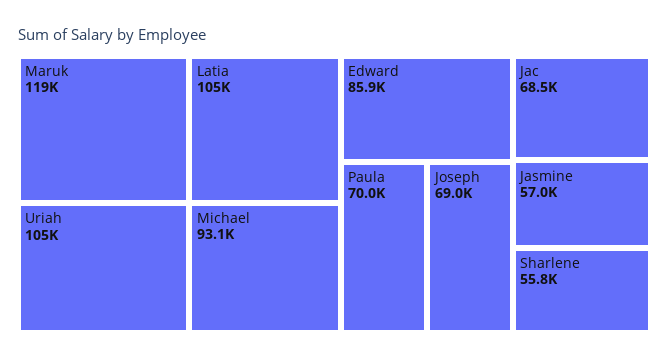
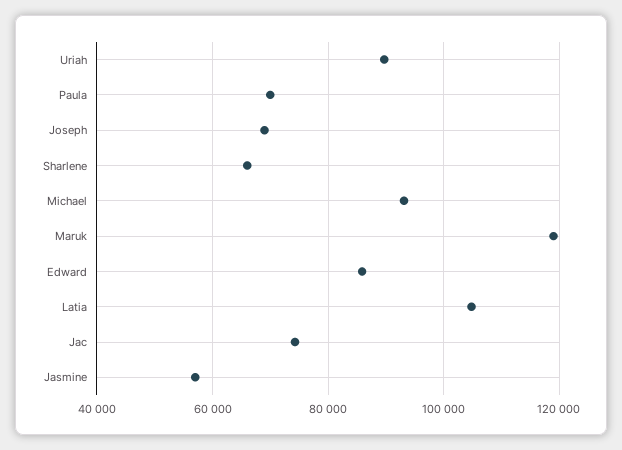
Uriah: 105000 -> 90000
Jac: 68500 -> 74000
Sharlene: 55800 -> 66000

